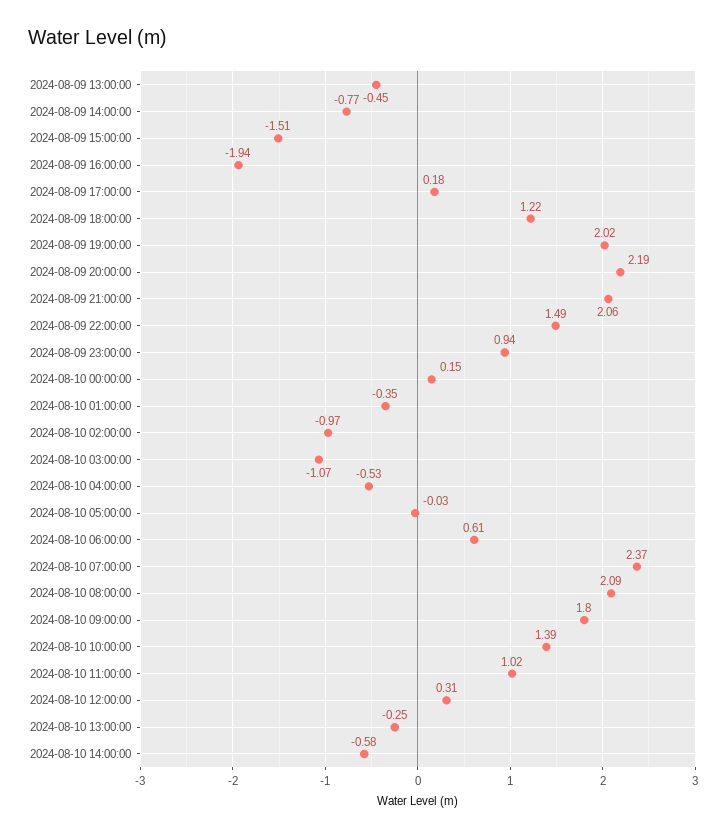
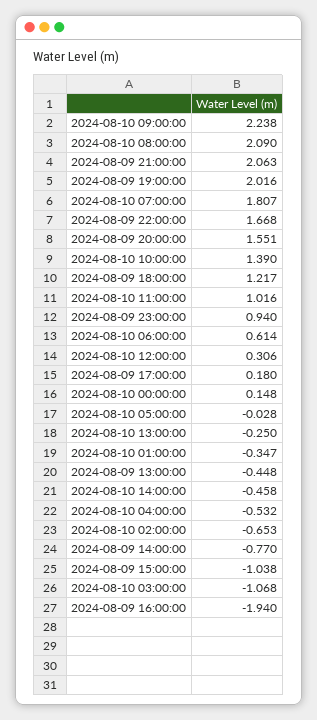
2024-08-09 15:00:00: -1.51 -> -1.038
2024-08-09 20:00:00: 2.19 -> 1.551
2024-08-09 22:00:00: 1.49 -> 1.668
2024-08-10 02:00:00: -0.97 -> -0.653
2024-08-10 07:00:00: 2.37 -> 1.807
2024-08-10 09:00:00: 1.8 -> 2.238
2024-08-10 14:00:00: -0.58 -> -0.458

